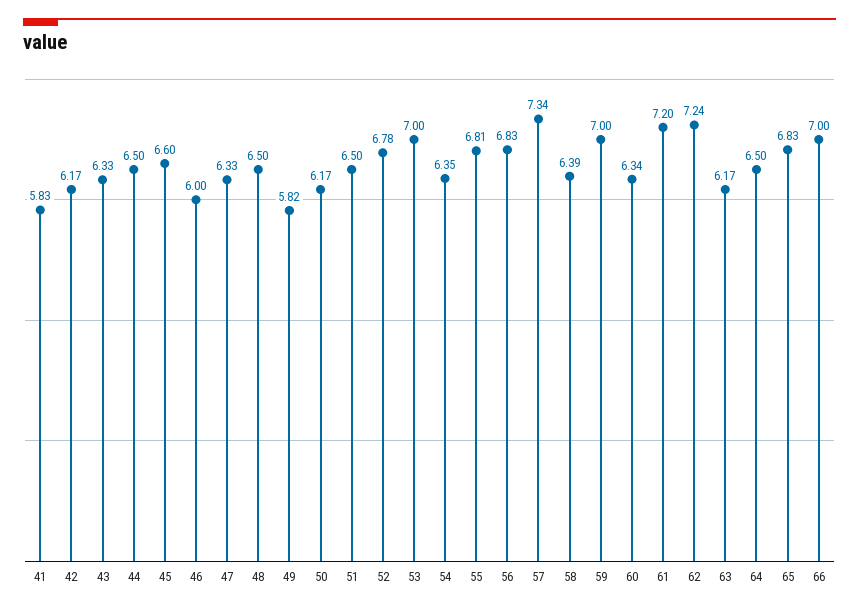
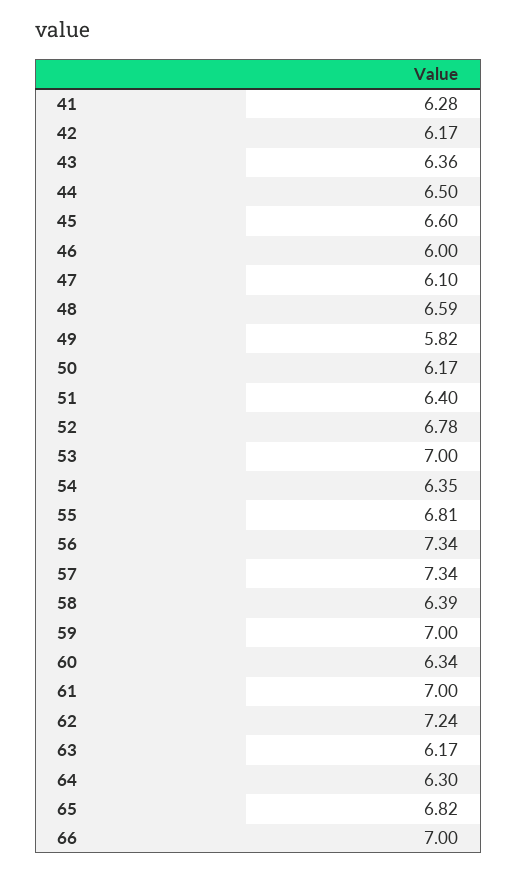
41: 5.83 -> 6.28
43: 6.33 -> 6.36
47: 6.33 -> 6.1
48: 6.5 -> 6.59
51: 6.5 -> 6.4
56: 6.83 -> 7.34
61: 7.2 -> 7
64: 6.5 -> 6.3
65: 6.83 -> 6.82

